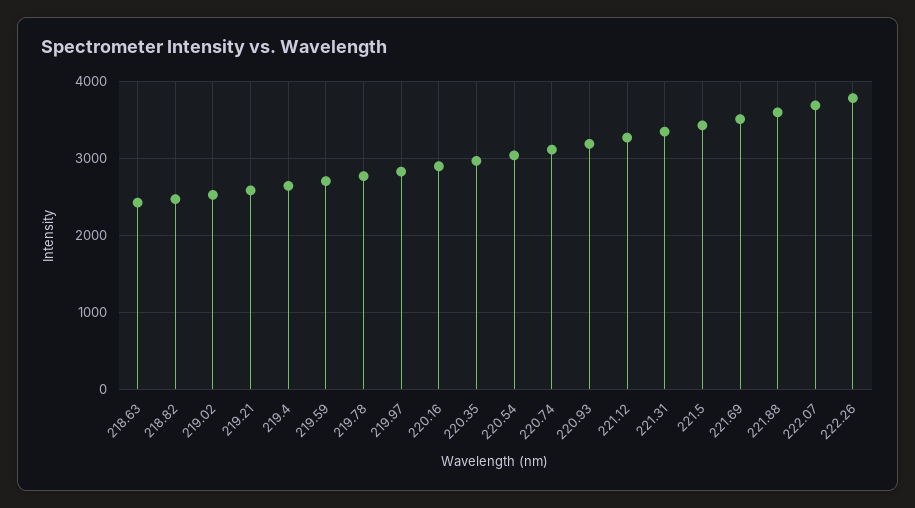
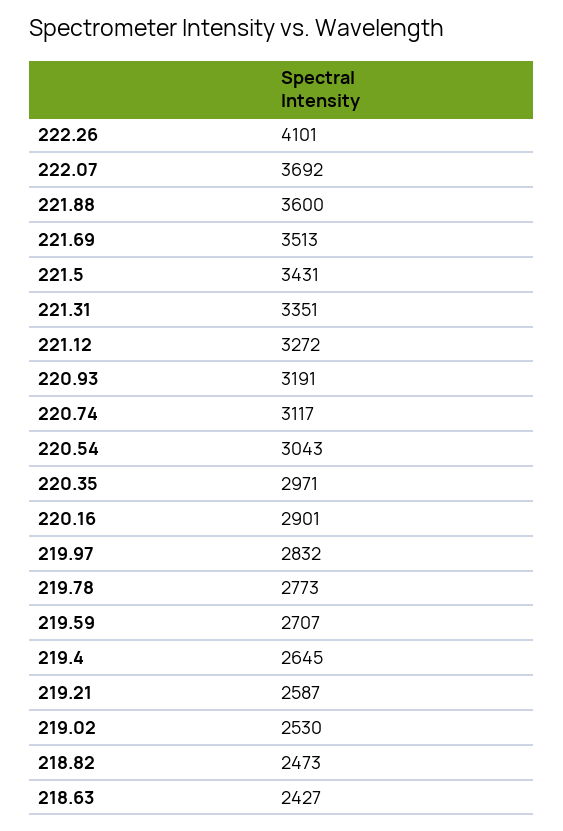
222.26: 3800 -> 4101

